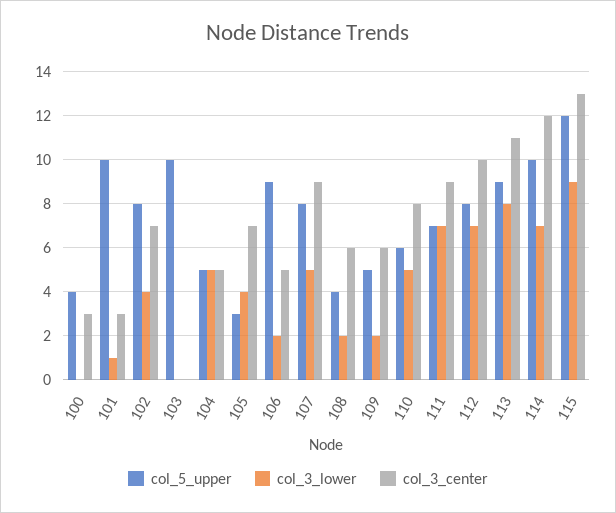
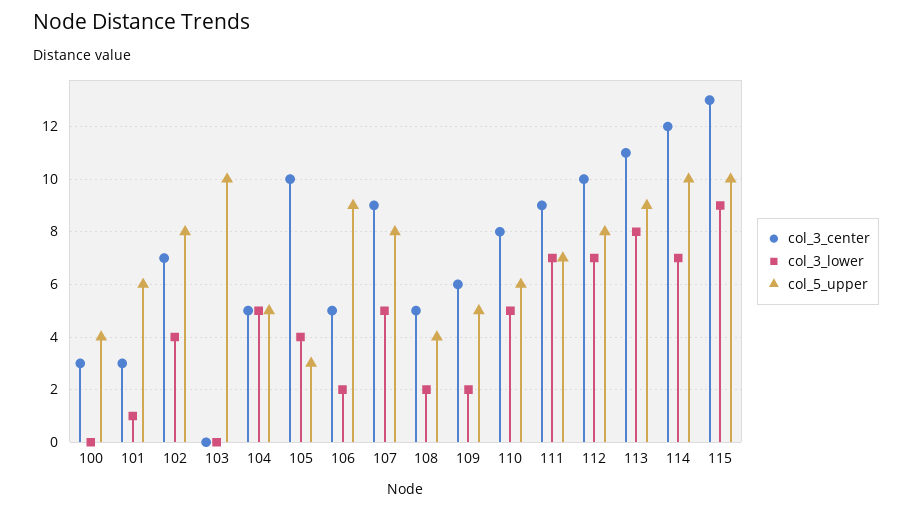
col_5_upper, 101: 10 -> 6
col_3_center, 105: 7 -> 10
col_3_center, 108: 6 -> 5
col_5_upper, 115: 12 -> 10

